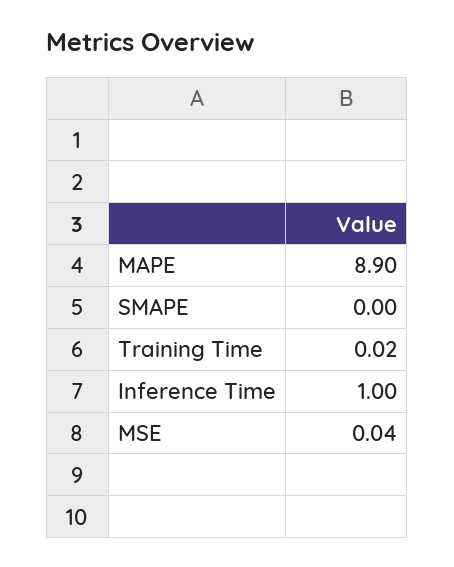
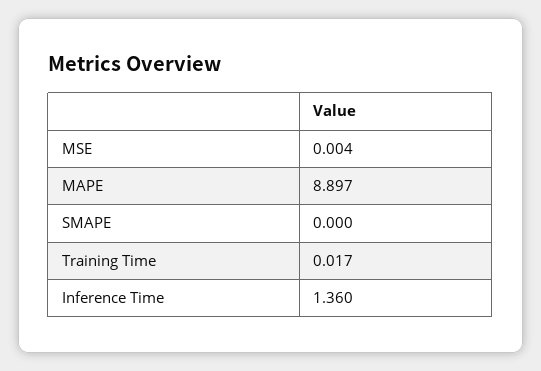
Inference Time: 1 -> 1.36
MSE: 0.04 -> 0.004

